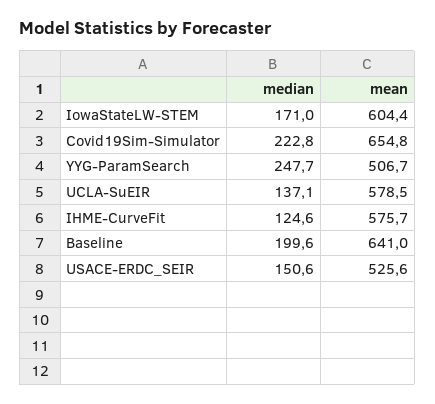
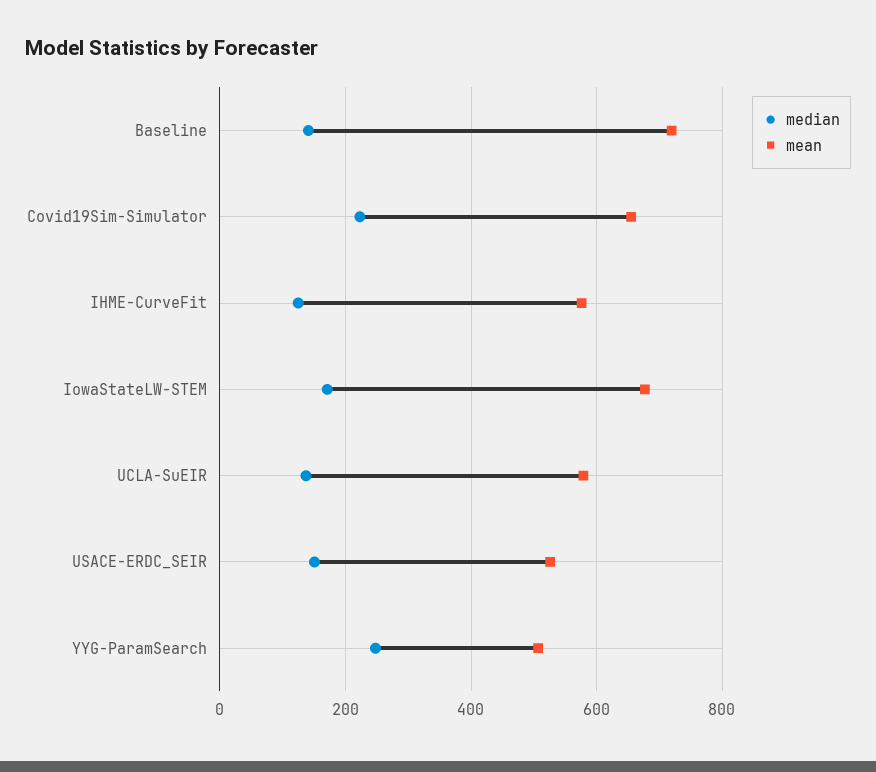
mean, IowaStateLW-STEM: 604.4 -> 680
median, Baseline: 199.6 -> 140
mean, Baseline: 641 -> 720

